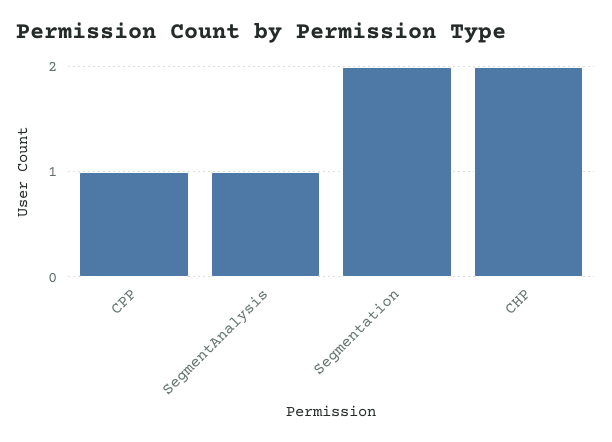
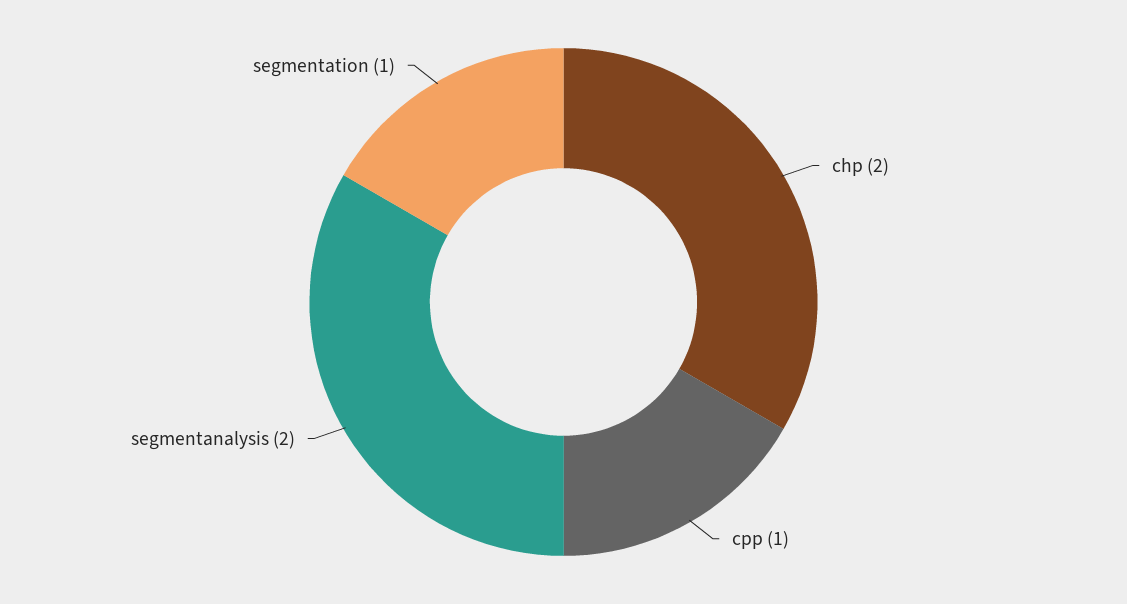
SegmentAnalysis: 1 -> 2
Segmentation: 2 -> 1

